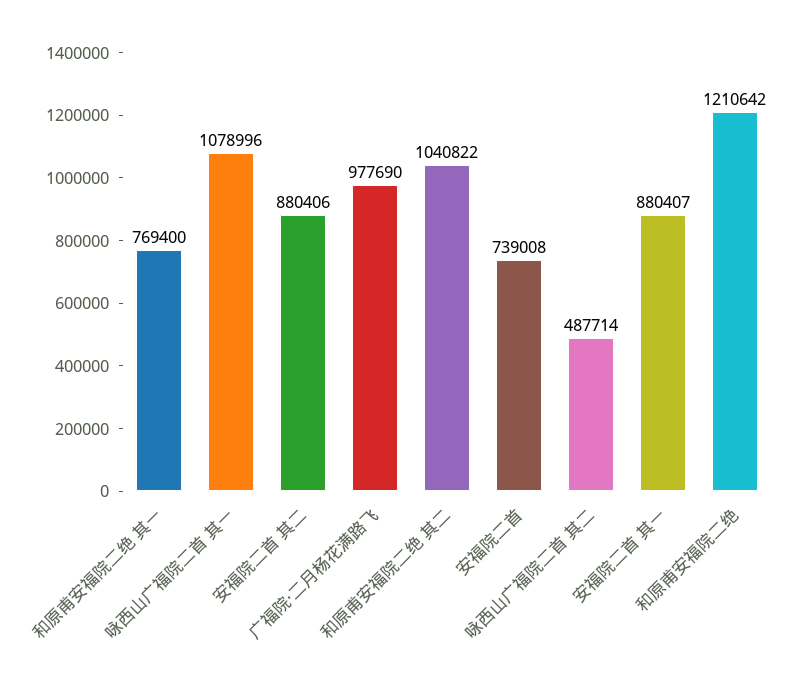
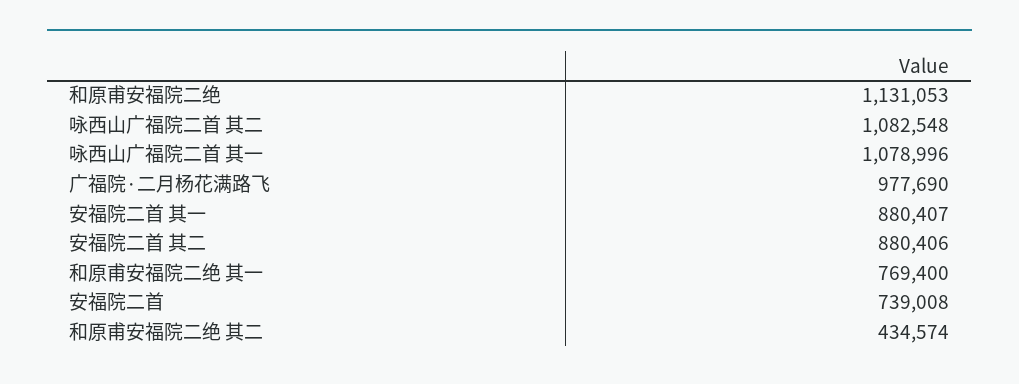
和原甫安福院二绝 其二: 1040822 -> 434574
咏西山广福院二首 其二: 487714 -> 1082548
和原甫安福院二绝: 1210642 -> 1131053

